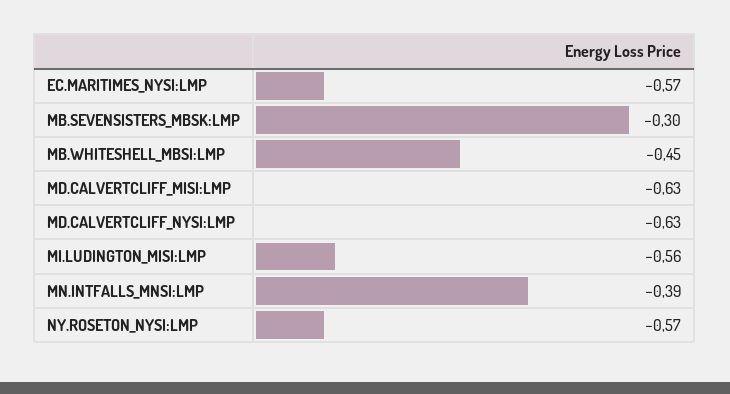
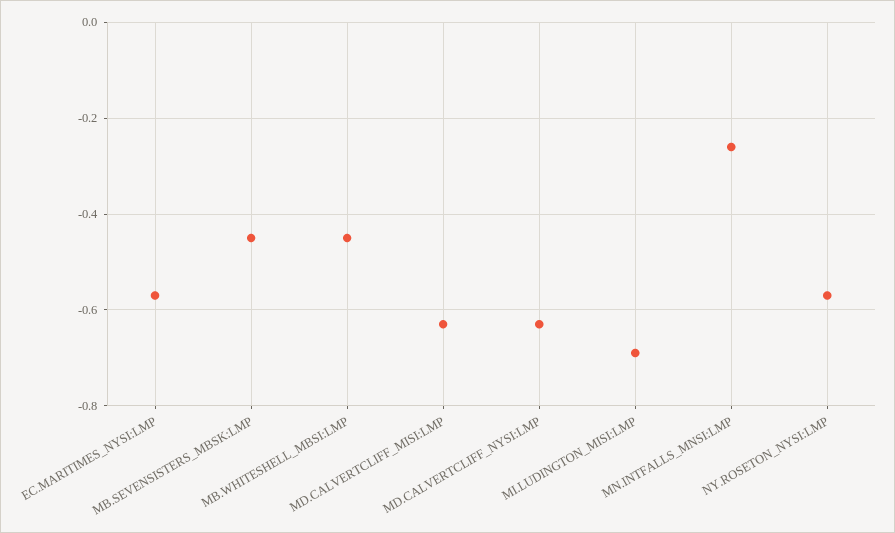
MB.SEVENSISTERS_MBSK:LMP: -0.3 -> -0.45
MI.LUDINGTON_MISI:LMP: -0.56 -> -0.7
MN.INTFALLS_MNSI:LMP: -0.39 -> -0.25

